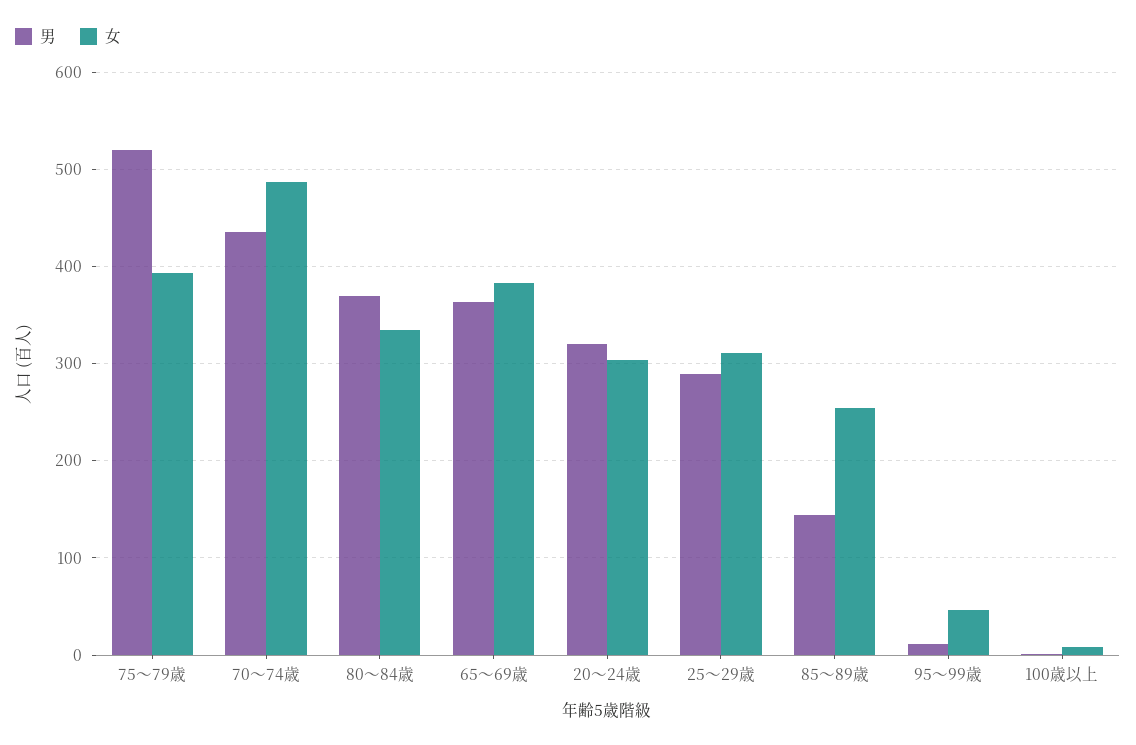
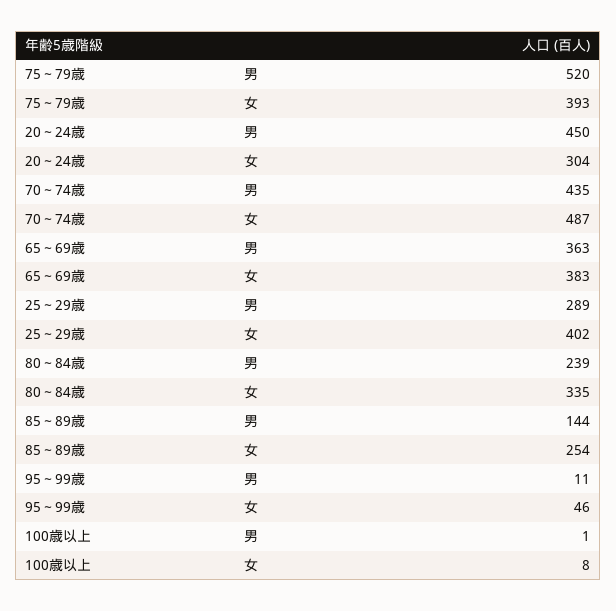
男, 80～84歳: 370 -> 239
男, 20～24歳: 320 -> 450
女, 25～29歳: 310 -> 402

